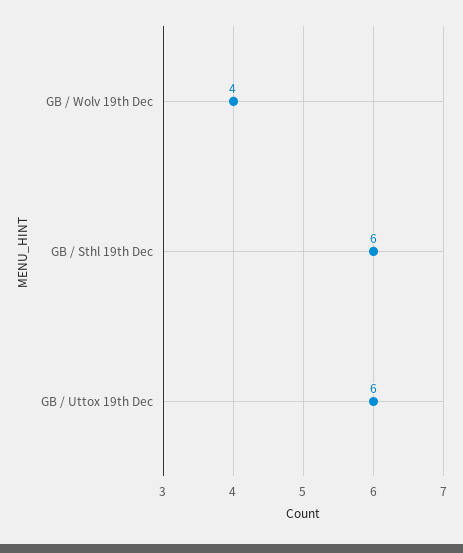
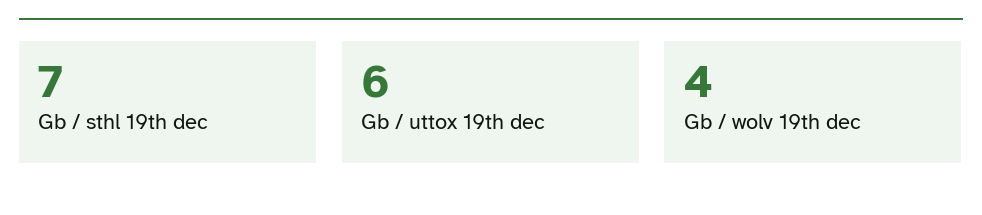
GB / Sthl 19th Dec: 6 -> 7

